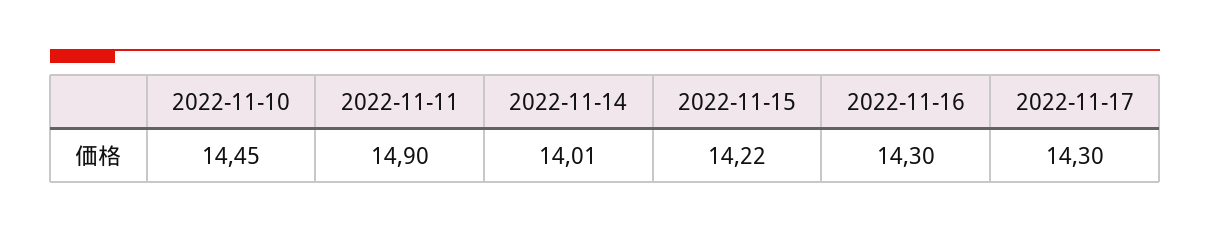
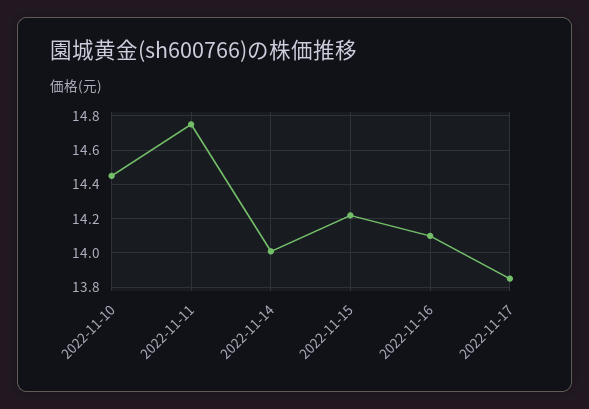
2022-11-11: 14.9 -> 14.75
2022-11-16: 14.3 -> 14.1
2022-11-17: 14.3 -> 13.85

